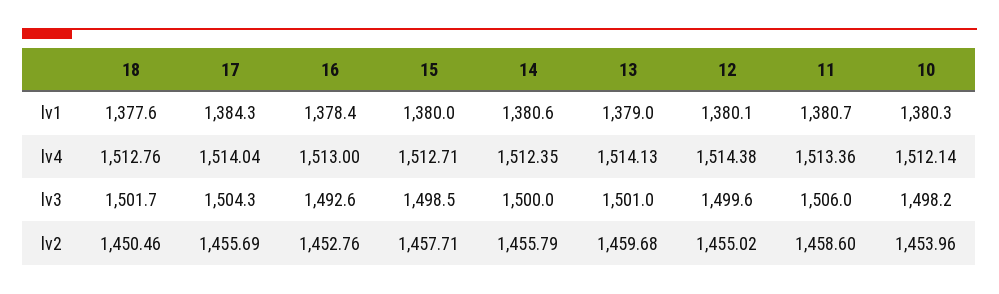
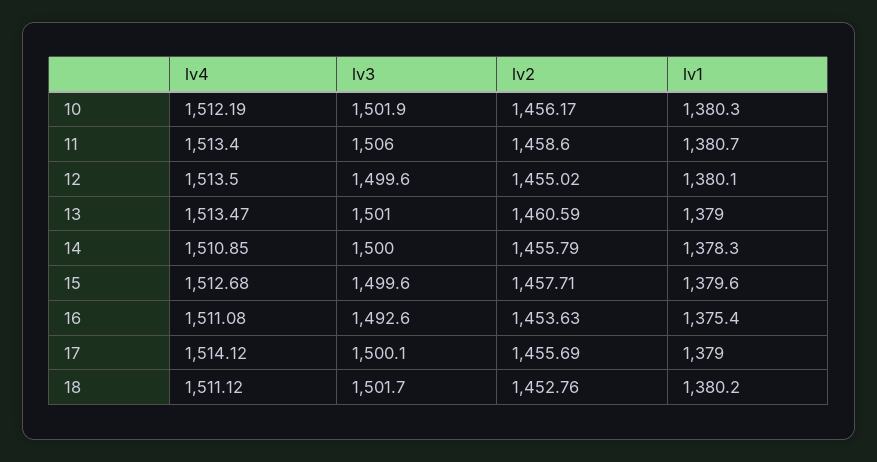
18, lv1: 1377.6 -> 1380.2
17, lv1: 1384.3 -> 1379
16, lv1: 1378.4 -> 1375.4
15, lv1: 1380 -> 1379.6
14, lv1: 1380.6 -> 1378.3
18, lv4: 1512.76 -> 1511.12
17, lv4: 1514.04 -> 1514.12
16, lv4: 1513 -> 1511.08
15, lv4: 1512.71 -> 1512.68
14, lv4: 1512.35 -> 1510.85
13, lv4: 1514.13 -> 1513.47
12, lv4: 1514.38 -> 1513.5
11, lv4: 1513.36 -> 1513.4
10, lv4: 1512.14 -> 1512.19
17, lv3: 1504.3 -> 1500.1
15, lv3: 1498.5 -> 1499.6
10, lv3: 1498.2 -> 1501.9
18, lv2: 1450.46 -> 1452.76
16, lv2: 1452.76 -> 1453.63
13, lv2: 1459.68 -> 1460.59
10, lv2: 1453.96 -> 1456.17

